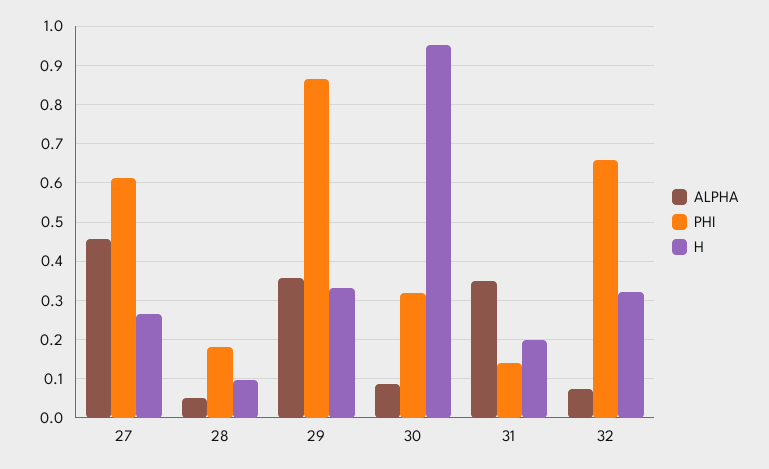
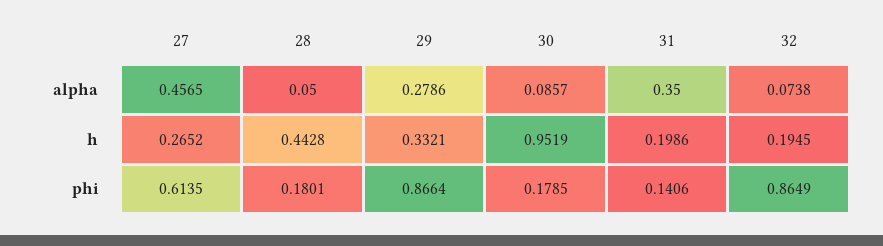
H, 28: 0.1 -> 0.4428
ALPHA, 29: 0.36 -> 0.2786
PHI, 30: 0.32 -> 0.1785
PHI, 32: 0.66 -> 0.8649
H, 32: 0.32 -> 0.1945

